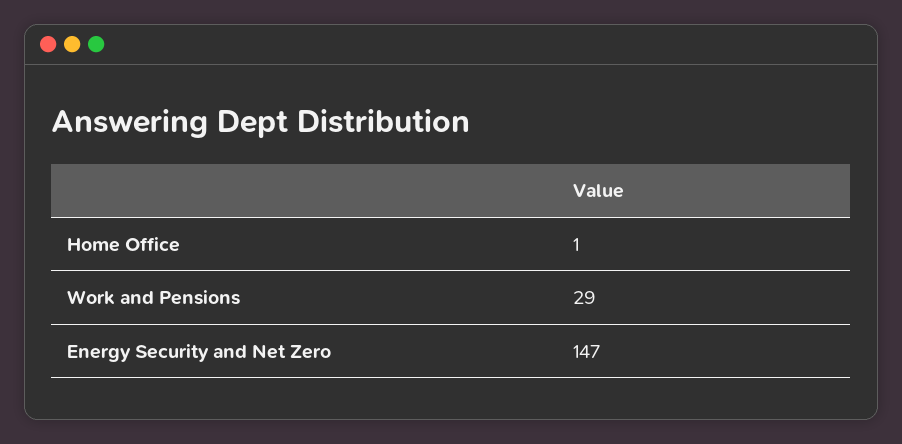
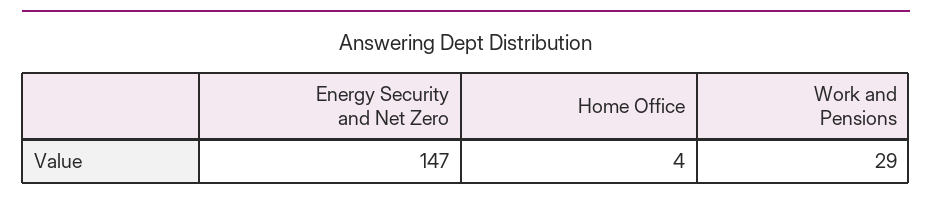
Home Office: 1 -> 4

